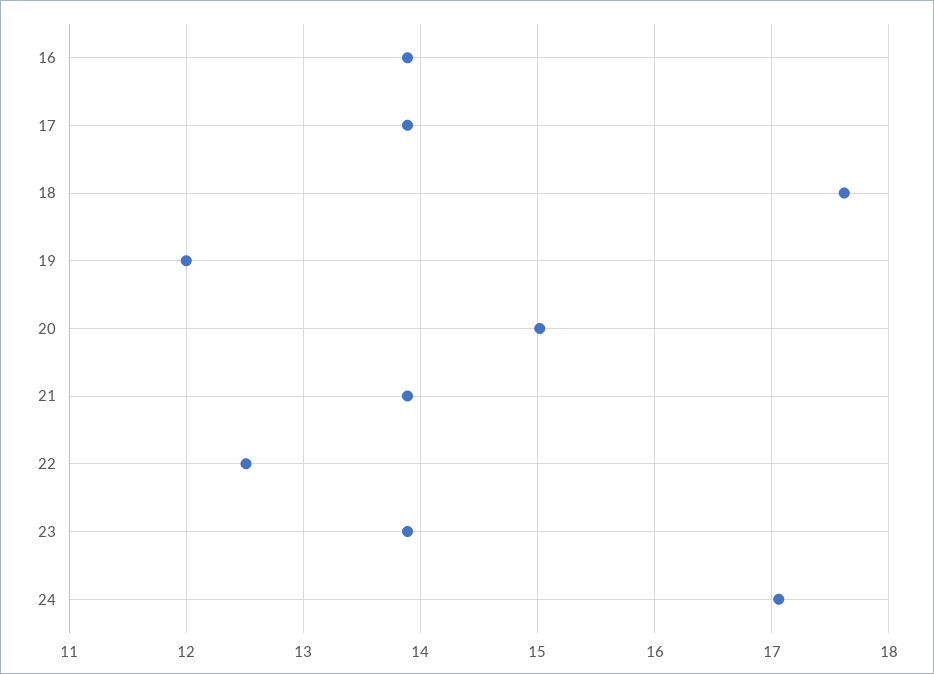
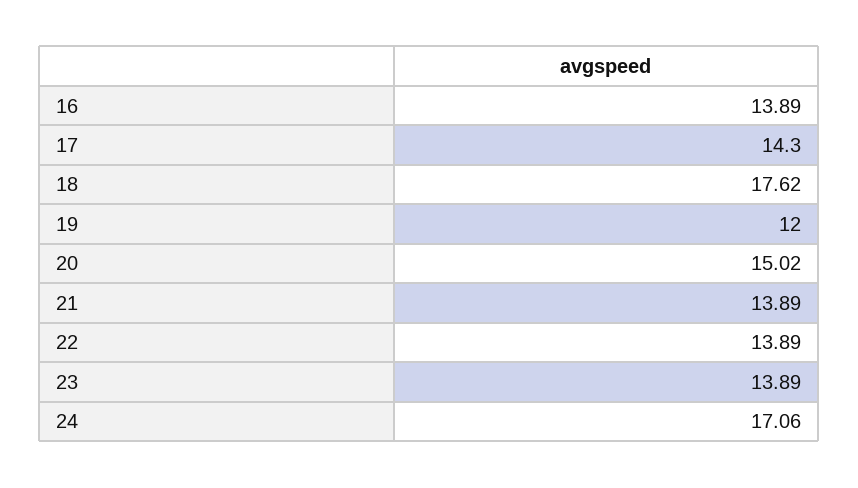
17: 13.9 -> 14.3
22: 12.5 -> 13.89

